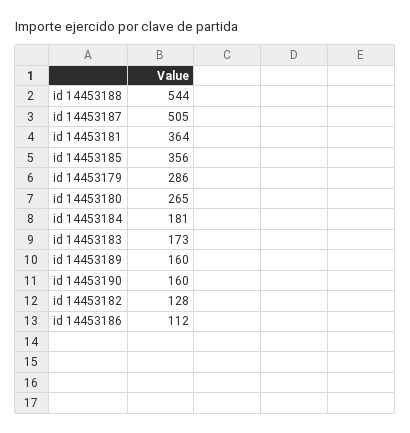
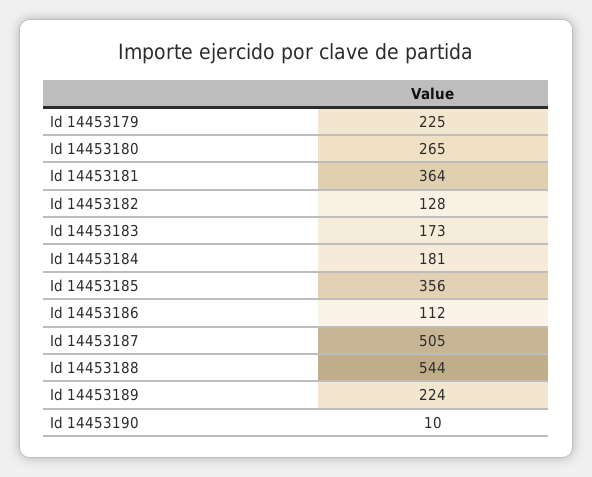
id 14453179: 286 -> 225
id 14453189: 160 -> 224
id 14453190: 160 -> 10

